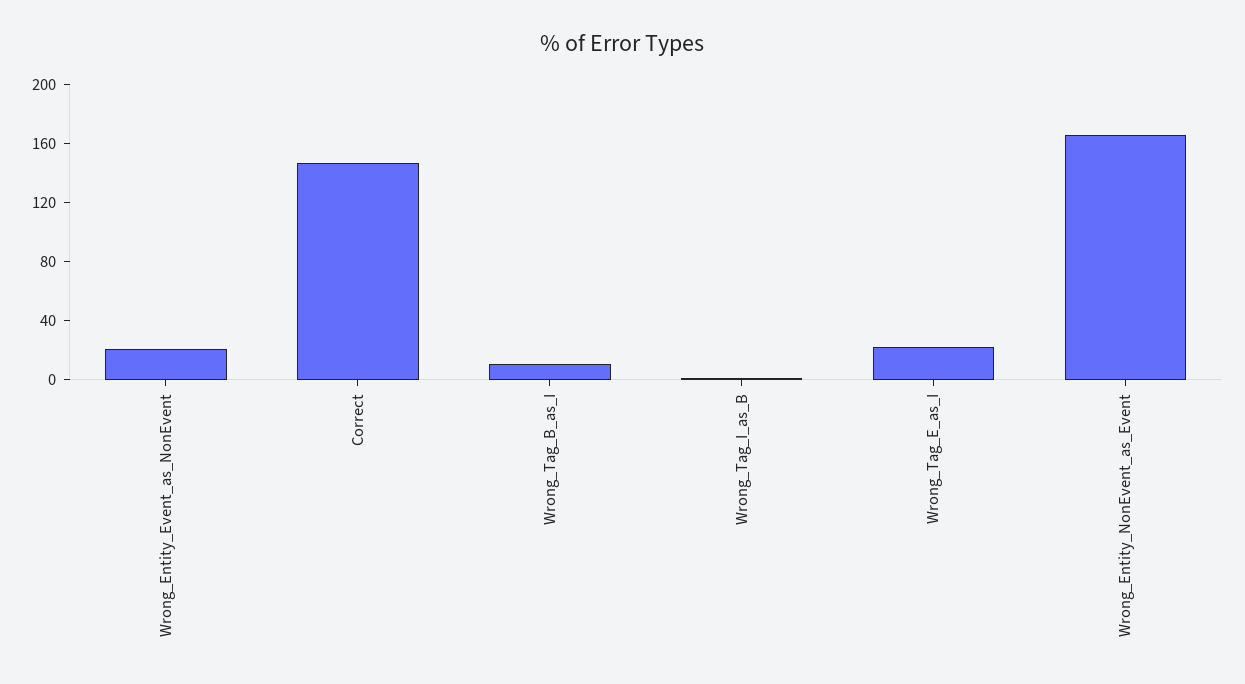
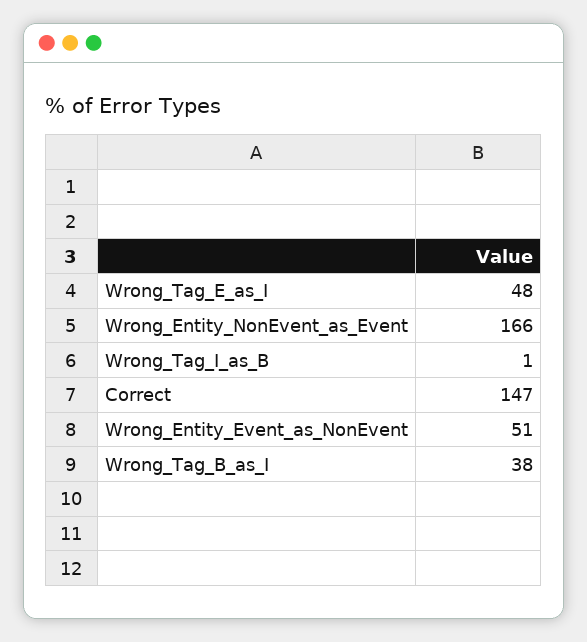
Wrong_Entity_Event_as_NonEvent: 20 -> 51
Wrong_Tag_B_as_I: 10 -> 38
Wrong_Tag_E_as_I: 20 -> 48

